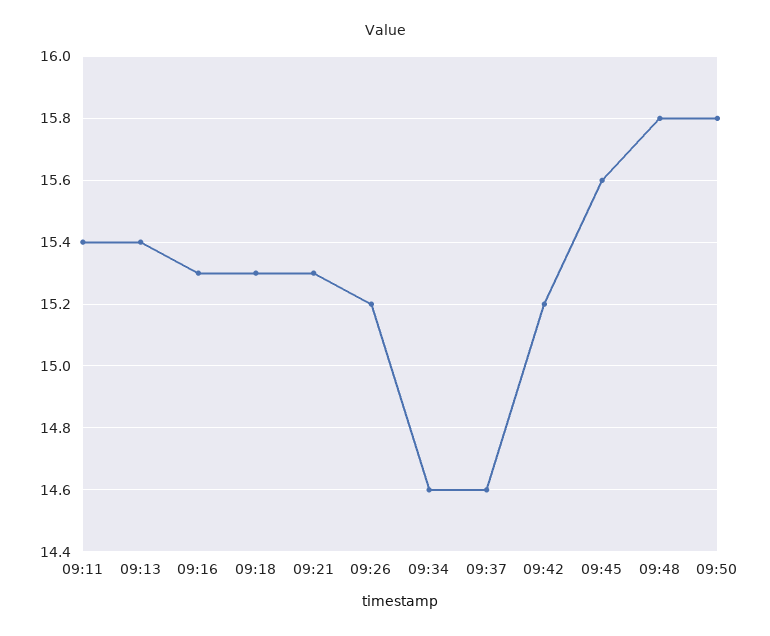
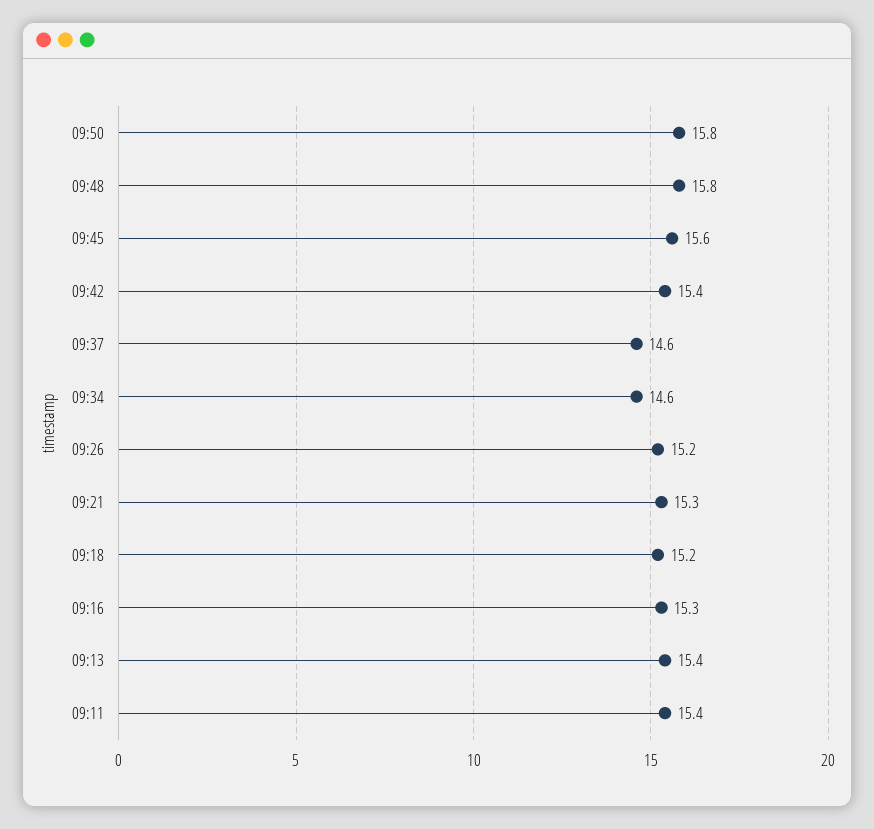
09:18: 15.3 -> 15.2
09:42: 15.2 -> 15.4

